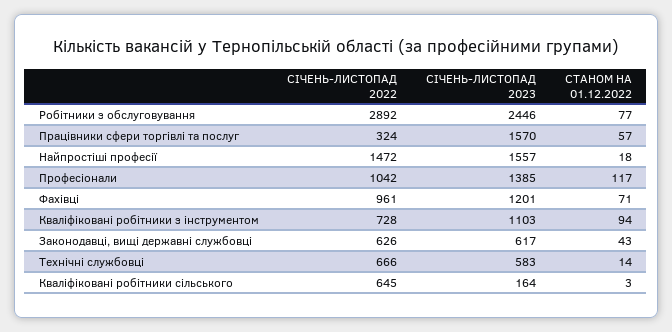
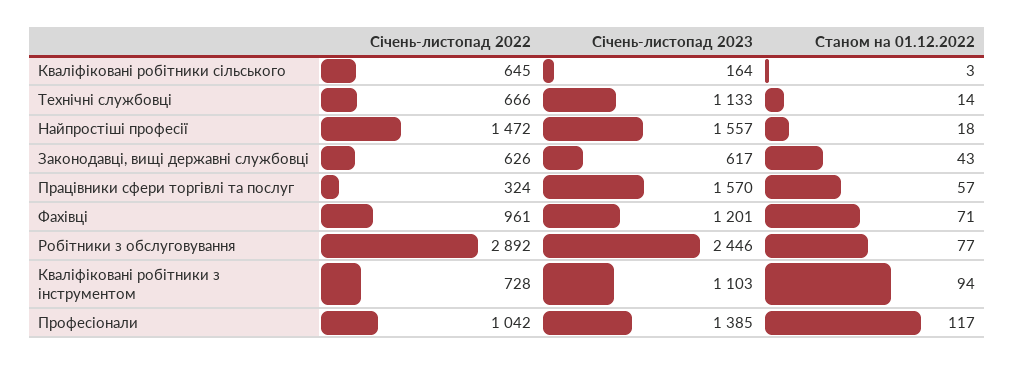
СІЧЕНЬ-ЛИСТОПАД 2023, Технічні службовці: 583 -> 1133

